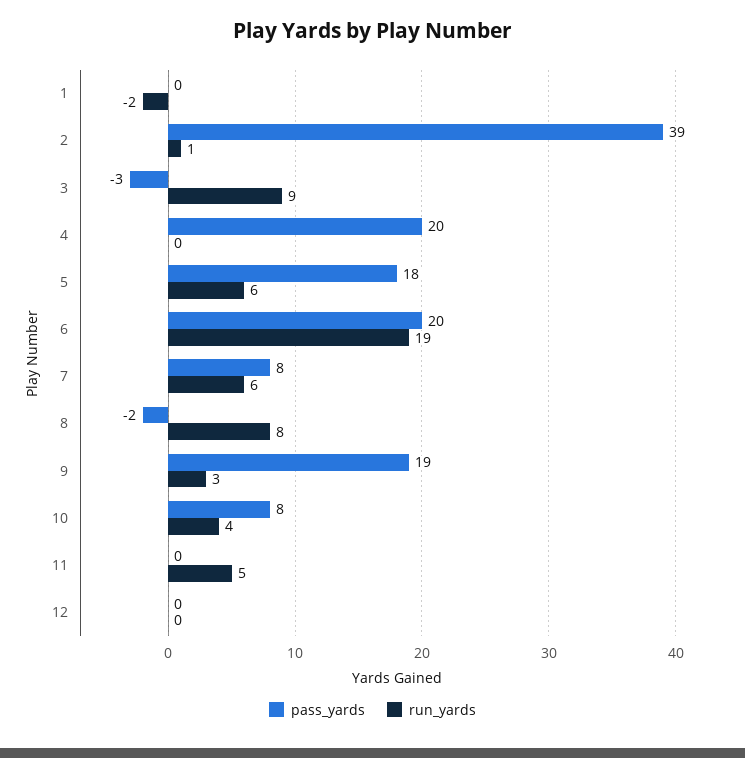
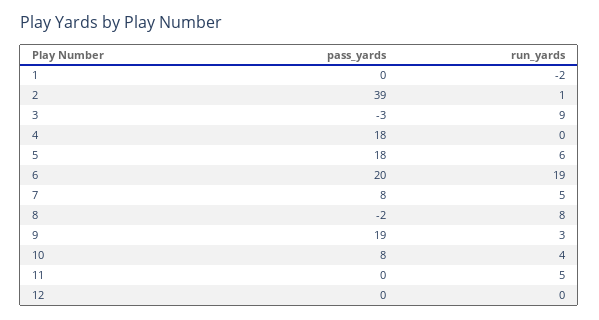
pass_yards, 4: 20 -> 18
run_yards, 7: 6 -> 5

